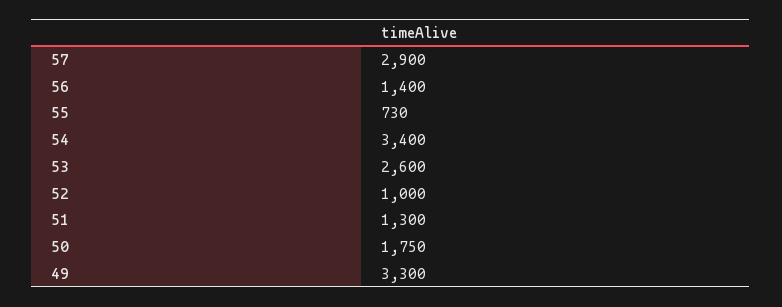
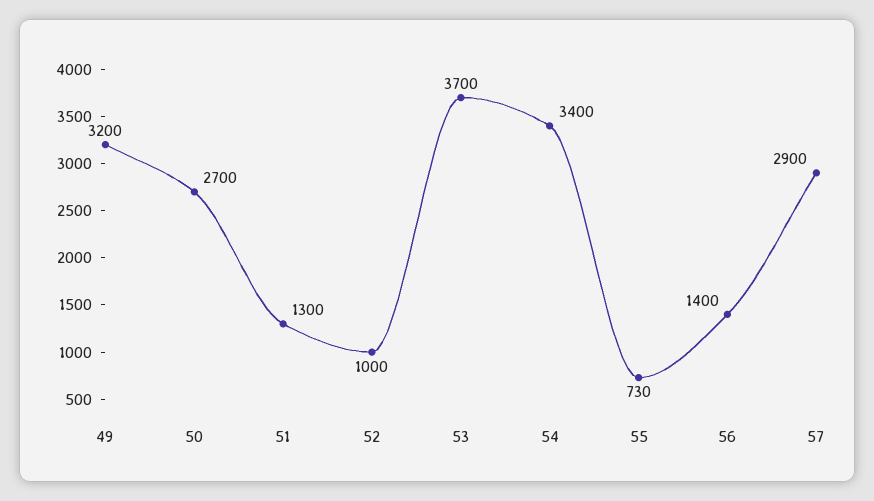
53: 2600 -> 3700
50: 1750 -> 2700
49: 3300 -> 3200

